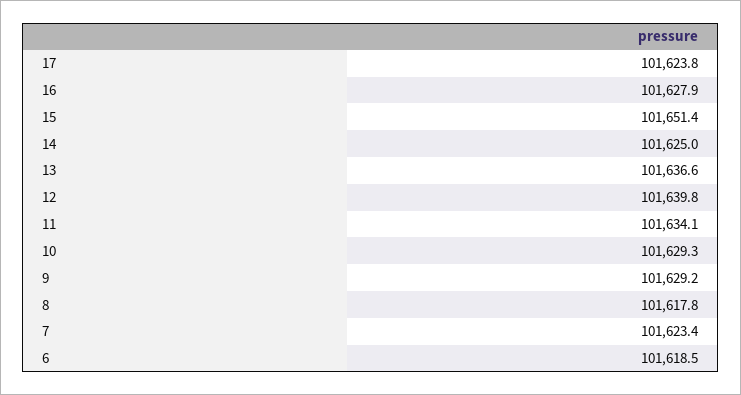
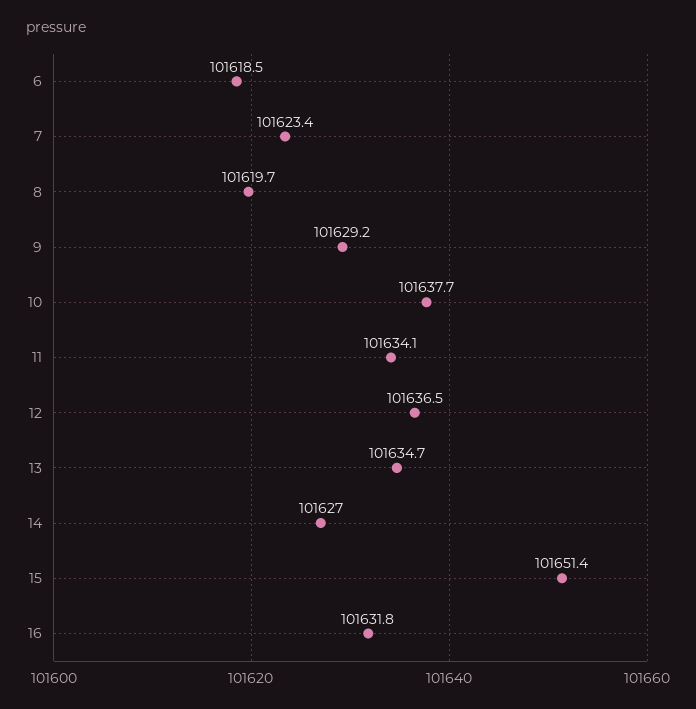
17: 101623.8 -> none
16: 101627.9 -> 101631.8
14: 101625 -> 101627
13: 101636.6 -> 101634.7
12: 101639.8 -> 101636.5
10: 101629.3 -> 101637.7
8: 101617.8 -> 101619.7

